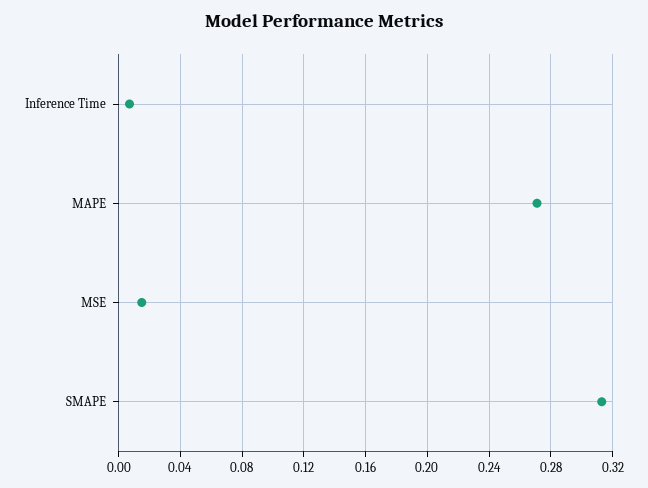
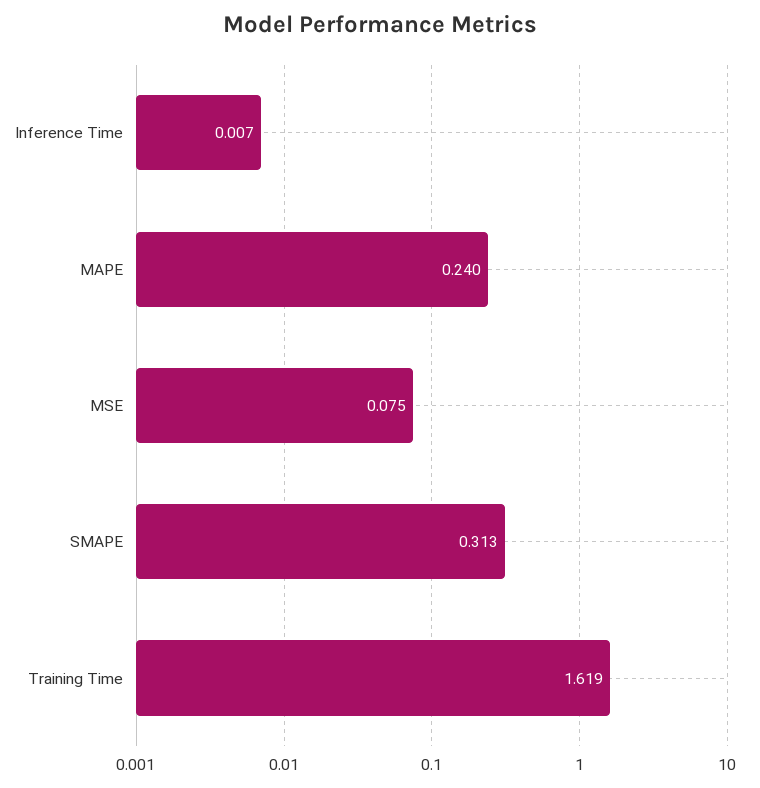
MAPE: 0.27 -> 0.24
MSE: 0.015 -> 0.075
Training Time: none -> 1.619

